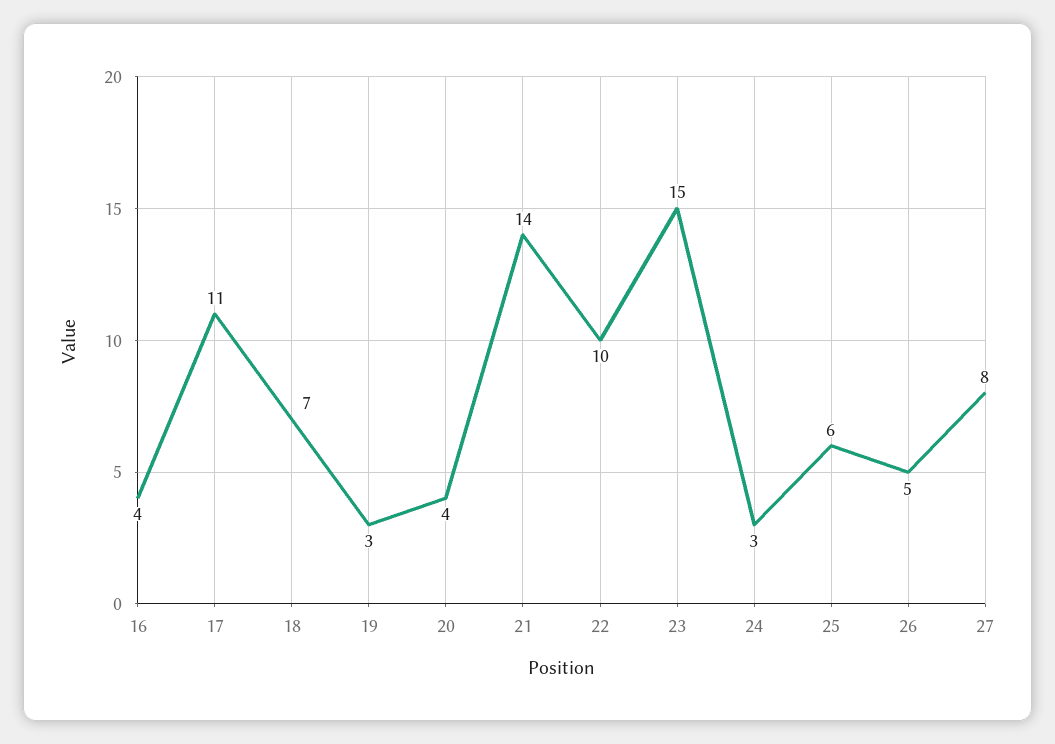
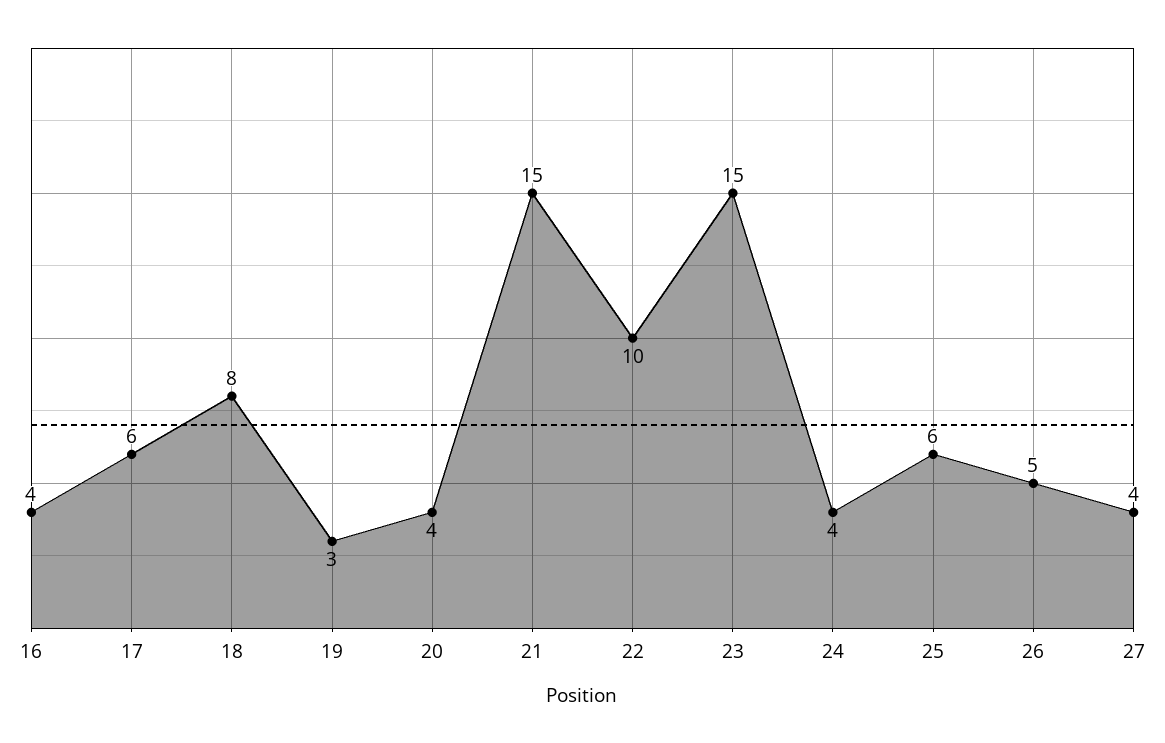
17: 11 -> 6
18: 7 -> 8
21: 14 -> 15
24: 3 -> 4
27: 8 -> 4

